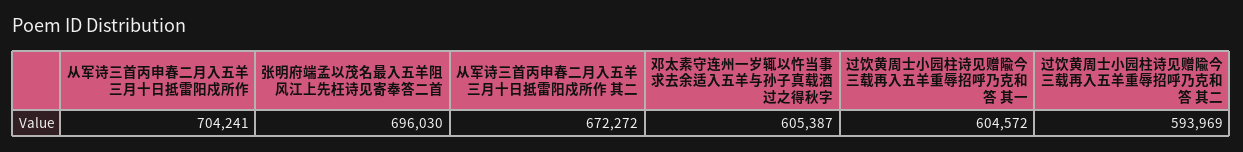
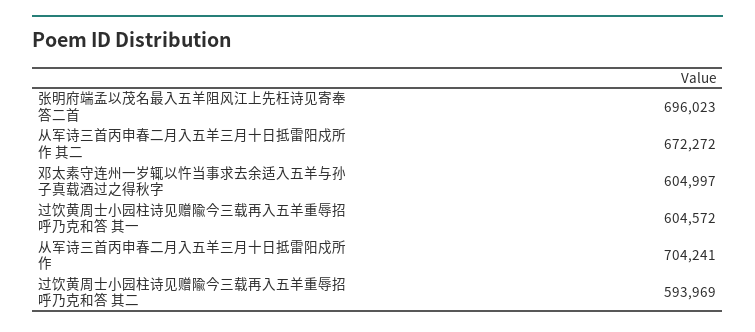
张明府端孟以茂名最入五羊阻风江上先枉诗见寄奉答二首: 696030 -> 696023
邓太素守连州一岁辄以忤当事求去余适入五羊与孙子真载酒过之得秋字: 605387 -> 604997

